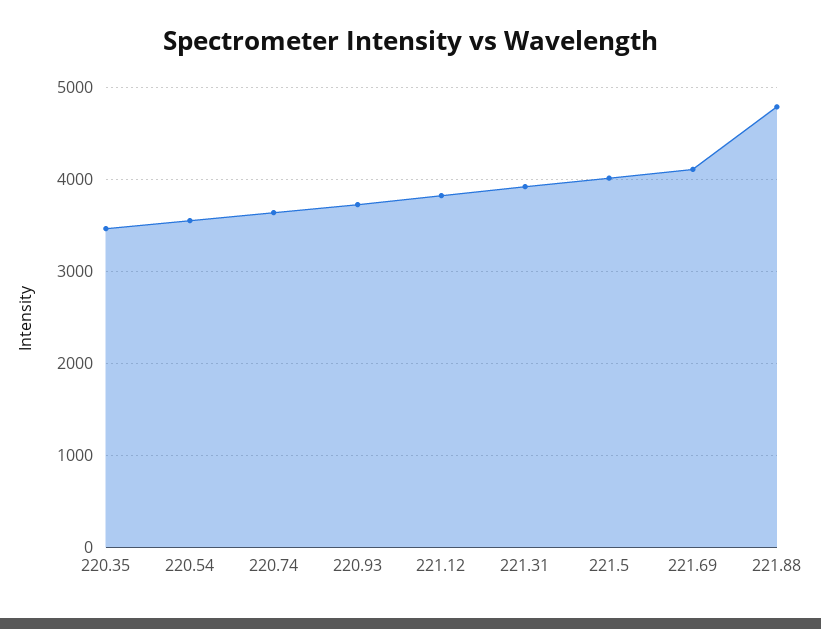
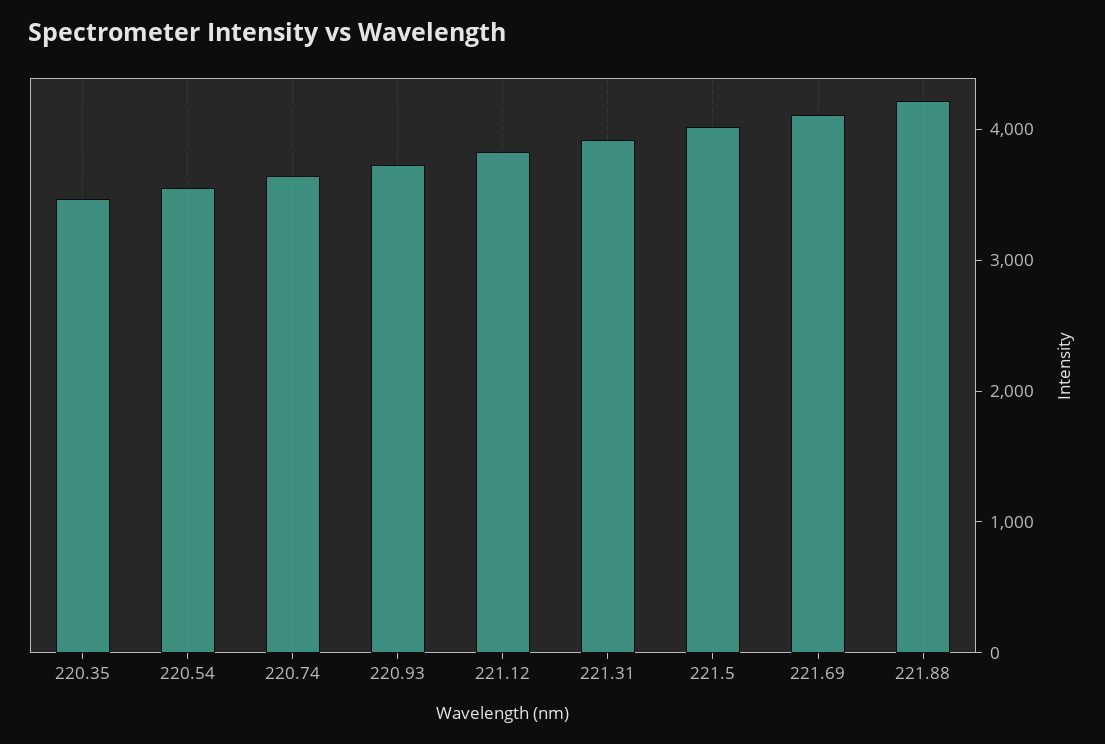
221.88: 4800 -> 4200

